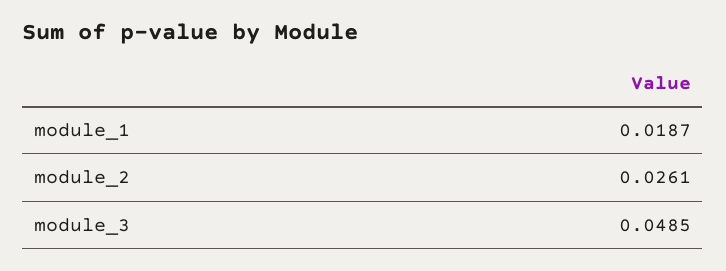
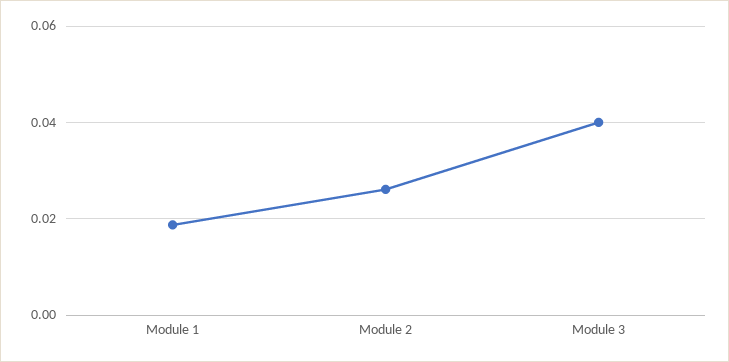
module_3: 0.0485 -> 0.04

